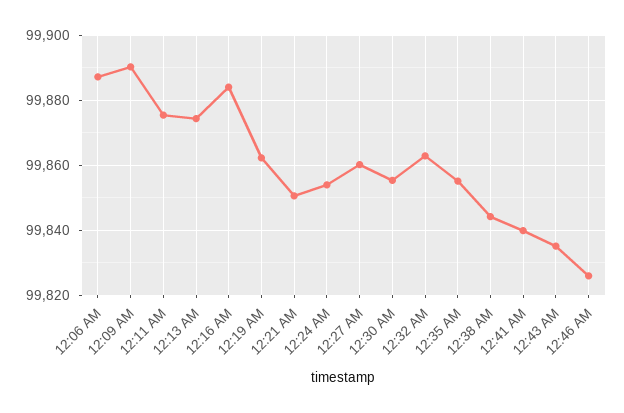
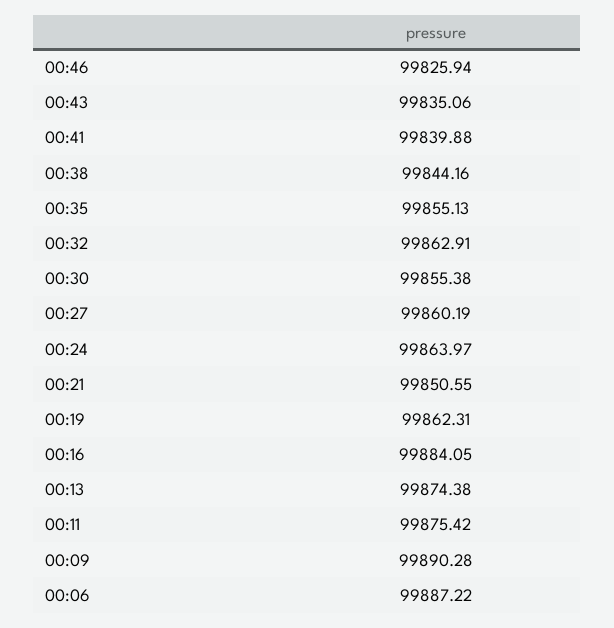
12:24 AM: 99854 -> 99863.97

